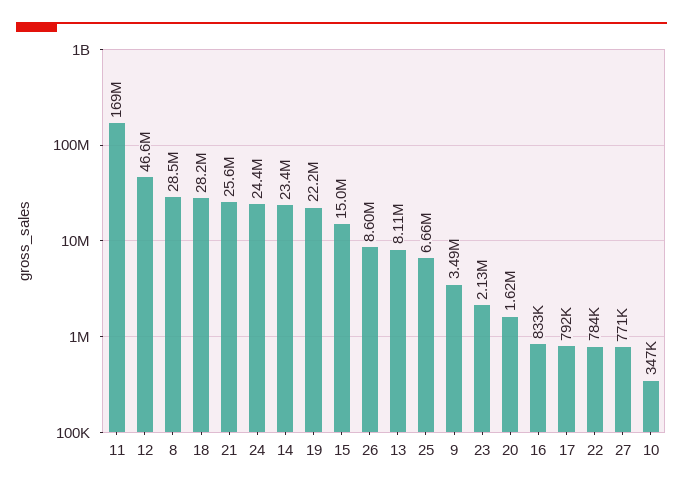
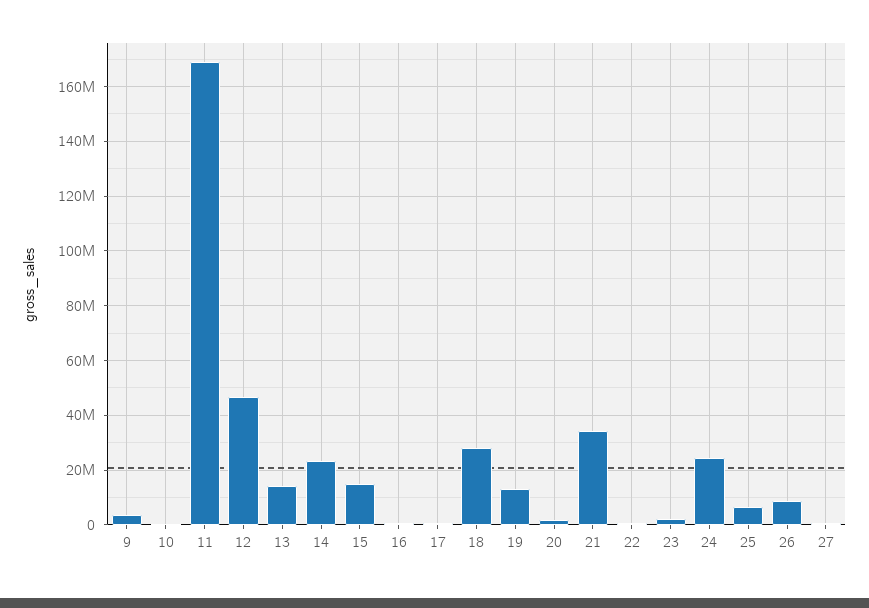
8: 28500000 -> none
21: 25600000 -> 35000000
19: 22200000 -> 12500000
13: 8110000 -> 15000000

